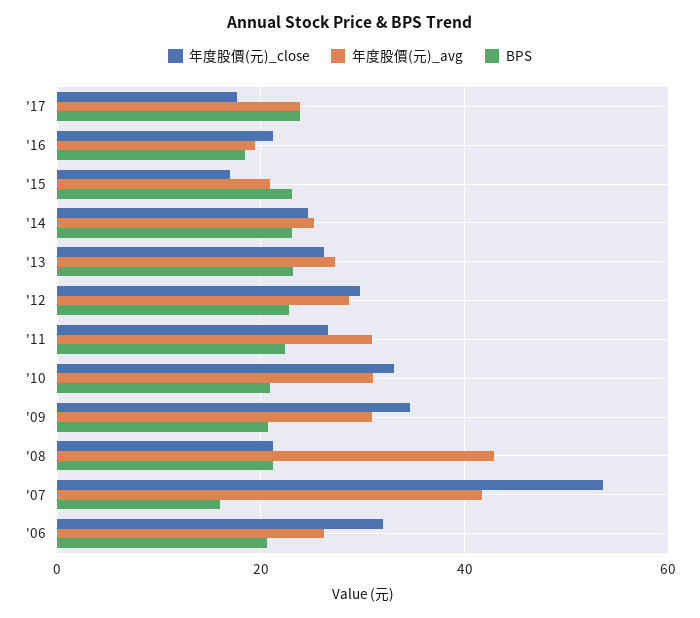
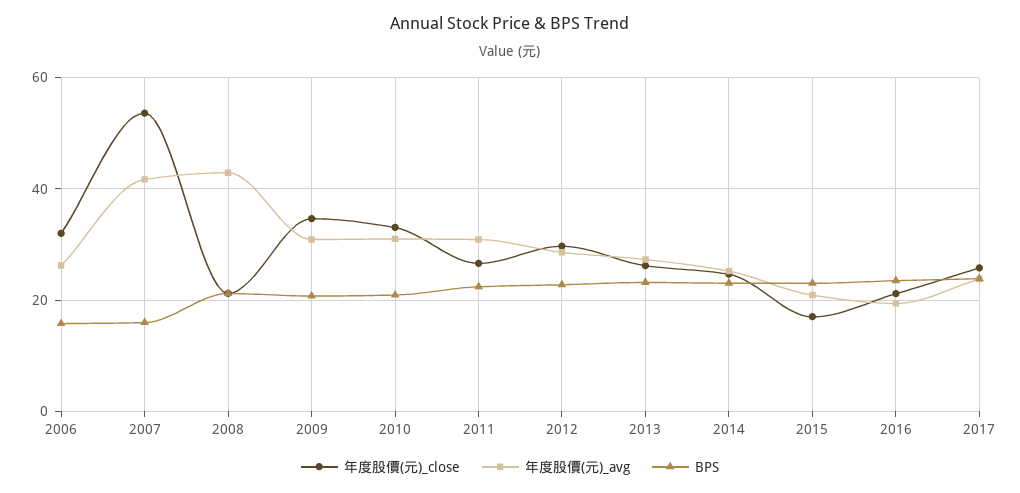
年度股價(元)_close, '17: 18 -> 26
BPS, '16: 18 -> 24
BPS, '06: 20 -> 16

